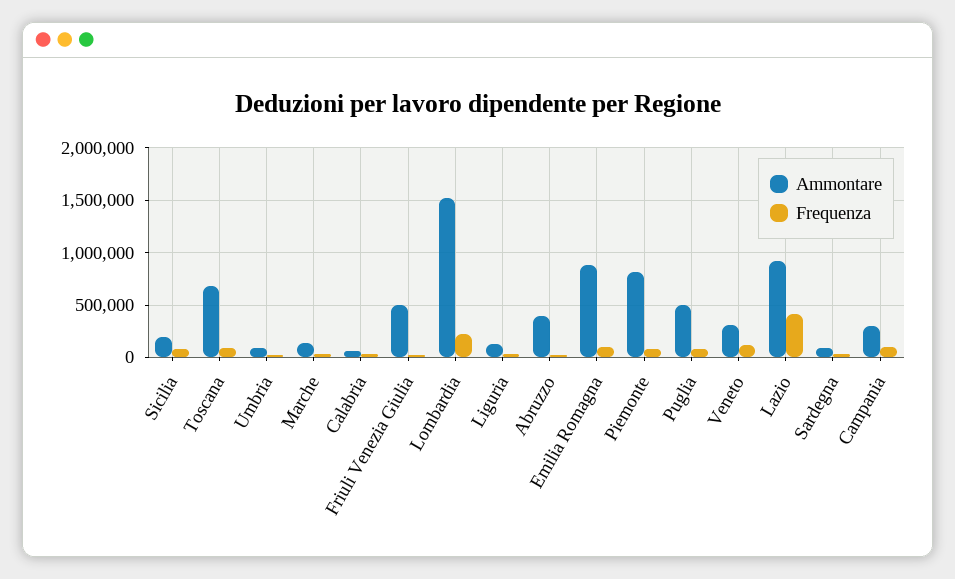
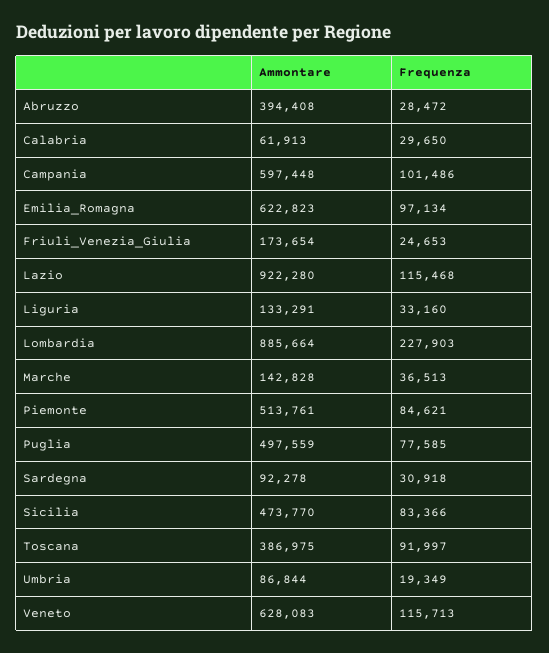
Ammontare, Sicilia: 200000 -> 473770
Ammontare, Toscana: 700000 -> 386975
Ammontare, Friuli Venezia Giulia: 500000 -> 173654
Ammontare, Lombardia: 1500000 -> 885664
Ammontare, Emilia Romagna: 900000 -> 622823
Ammontare, Piemonte: 800000 -> 513761
Ammontare, Veneto: 300000 -> 628083
Frequenza, Lazio: 400000 -> 115468
Ammontare, Campania: 300000 -> 597448

